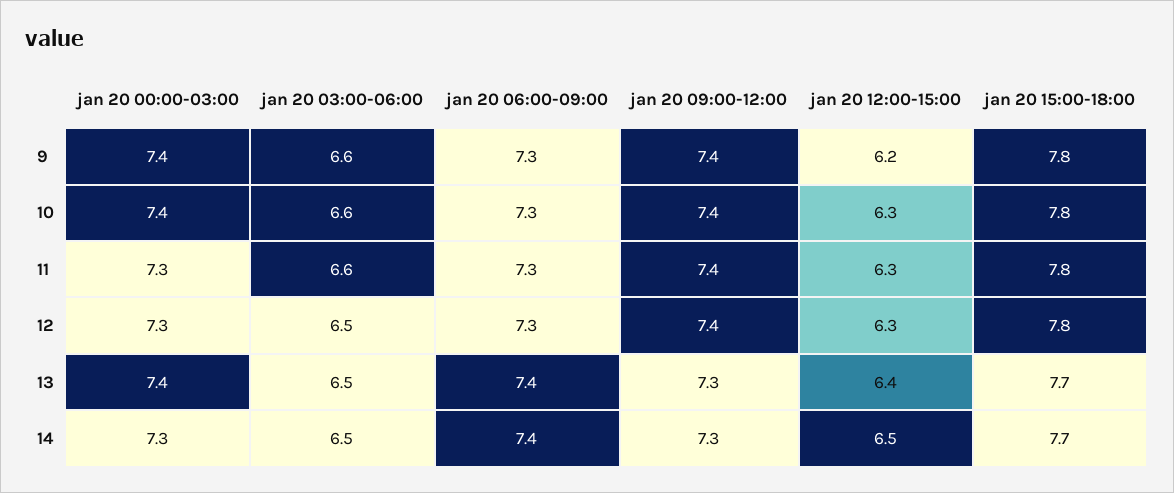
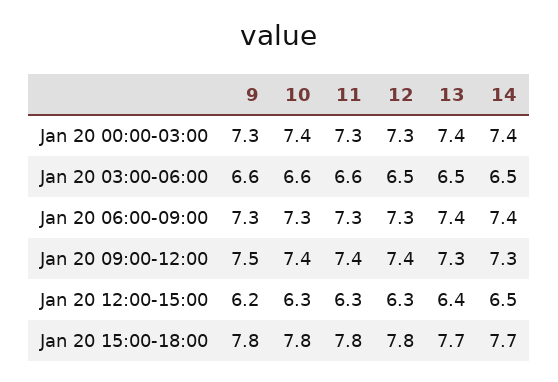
jan 20 00:00-03:00, 9: 7.4 -> 7.3
jan 20 09:00-12:00, 9: 7.4 -> 7.5
jan 20 00:00-03:00, 14: 7.3 -> 7.4

